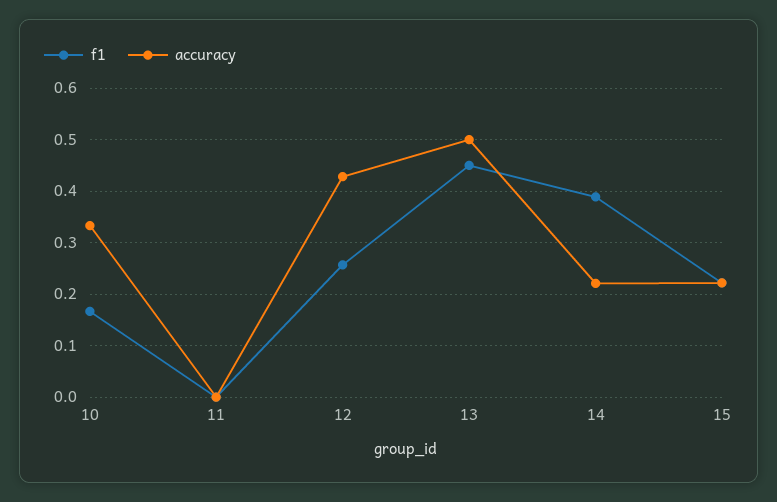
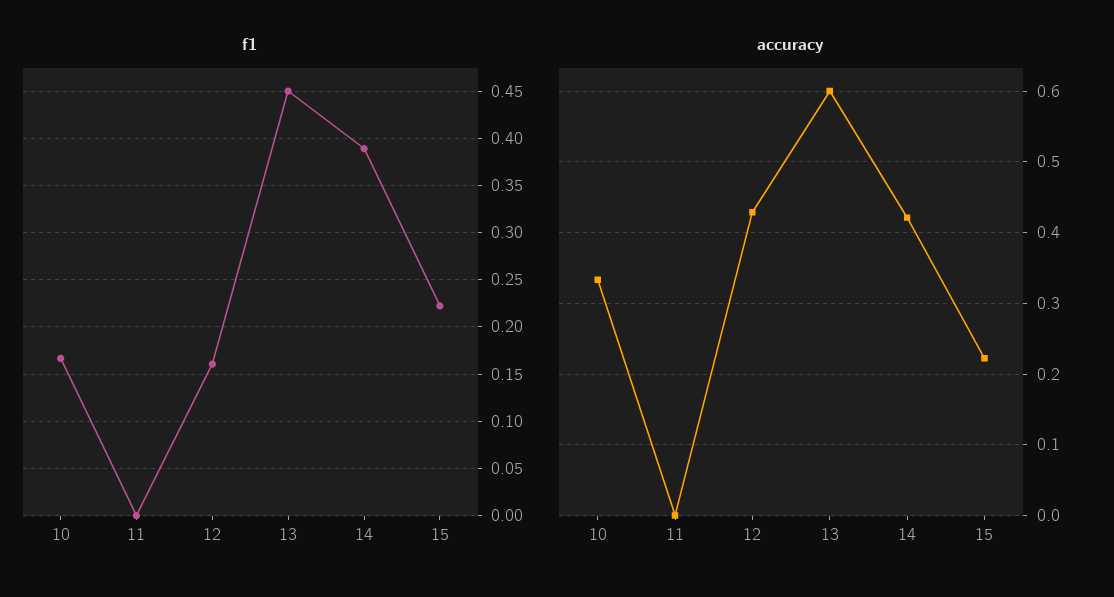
f1, 12: 0.26 -> 0.16
accuracy, 13: 0.5 -> 0.6
accuracy, 14: 0.22 -> 0.42

